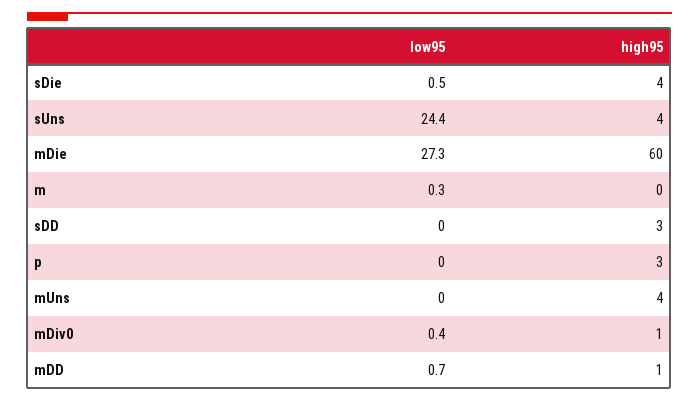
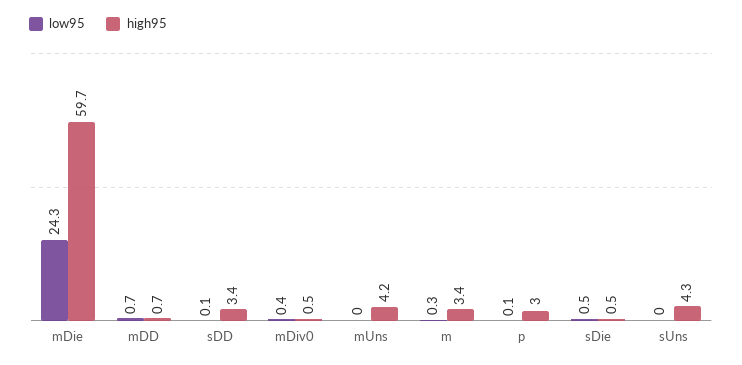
high95, sDie: 4 -> 0.5
low95, sUns: 24.4 -> 0
low95, mDie: 27.3 -> 24.3
high95, m: 0 -> 3.4
low95, sDD: 0 -> 0.1
low95, p: 0 -> 0.1

